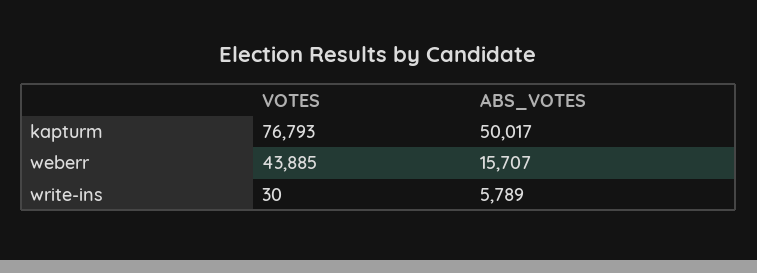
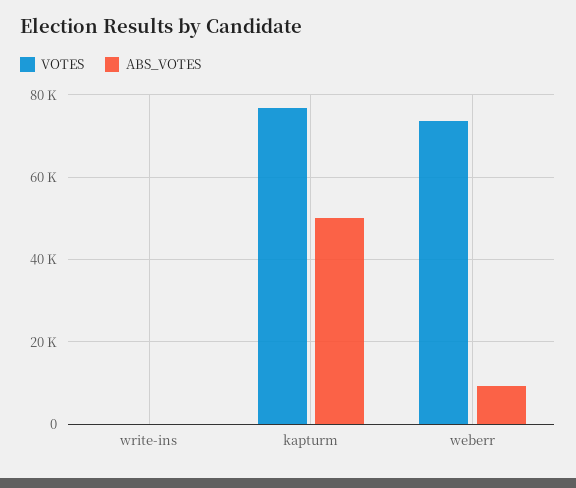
VOTES, weberr: 43885 -> 74000
ABS_VOTES, weberr: 15707 -> 10000
ABS_VOTES, write-ins: 5789 -> 0

